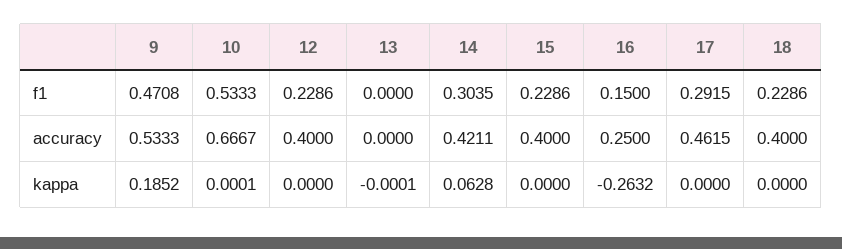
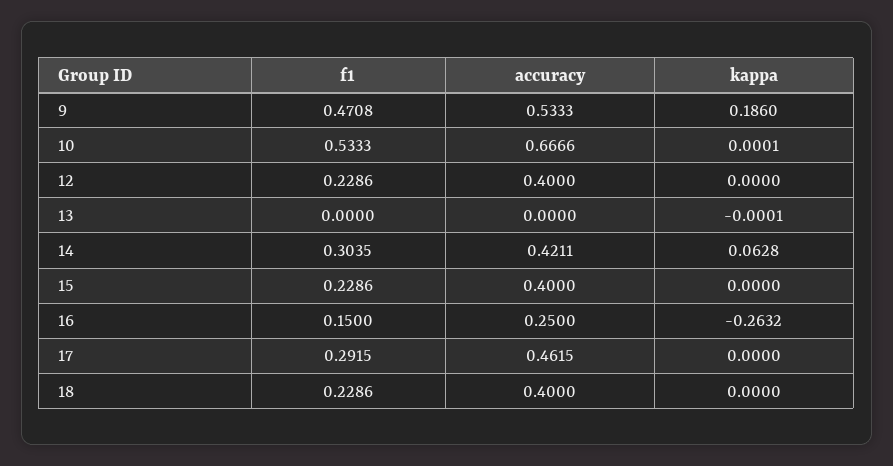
10, accuracy: 0.6667 -> 0.6666
9, kappa: 0.1852 -> 0.186

